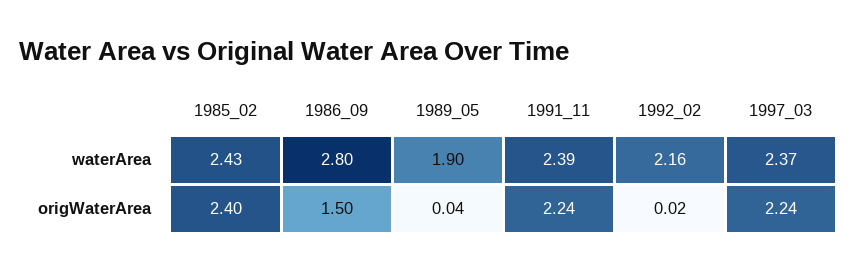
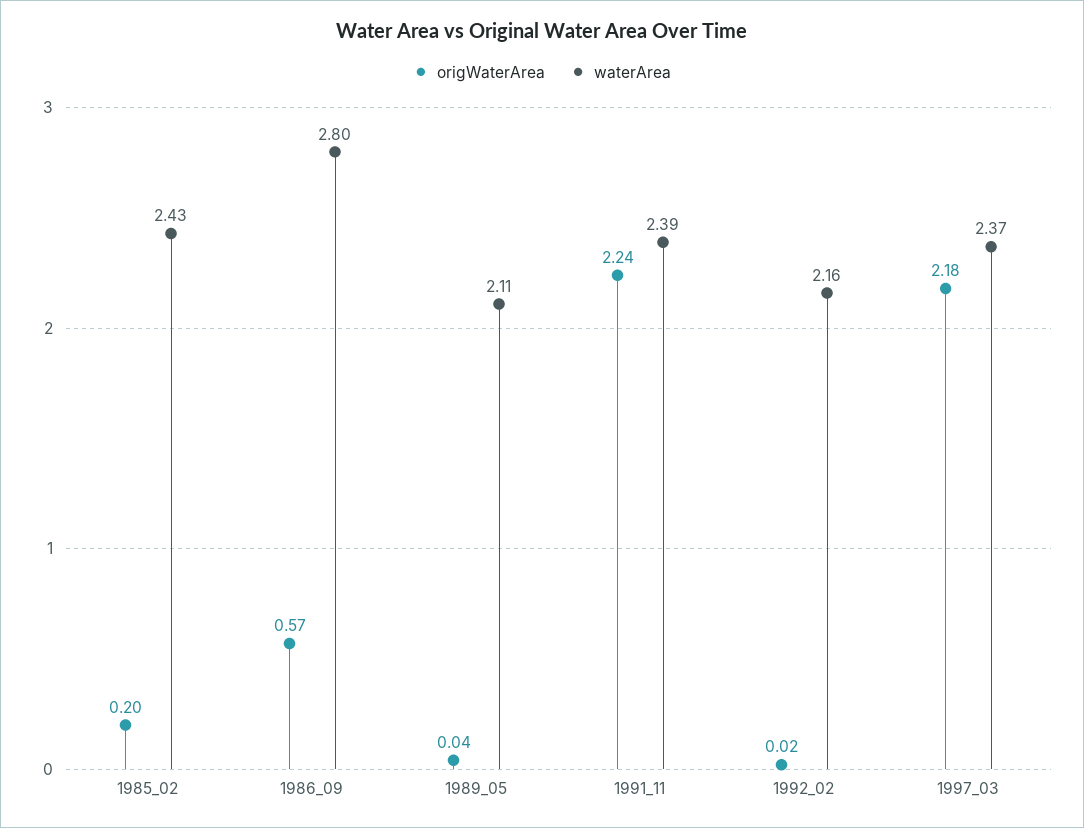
waterArea, 1989_05: 1.9 -> 2.11
origWaterArea, 1985_02: 2.4 -> 0.2
origWaterArea, 1986_09: 1.5 -> 0.57
origWaterArea, 1997_03: 2.24 -> 2.18

